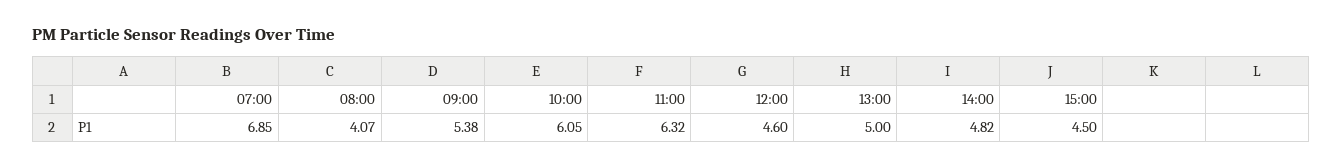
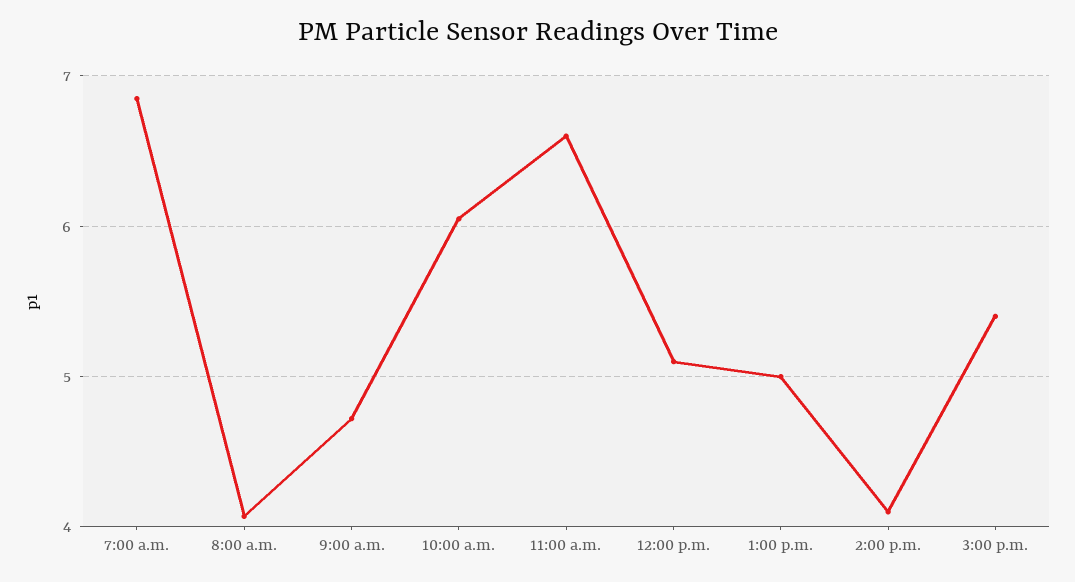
09:00: 5.38 -> 4.7
11:00: 6.32 -> 6.6
12:00: 4.6 -> 5.1
14:00: 4.82 -> 4.1
15:00: 4.5 -> 5.4

